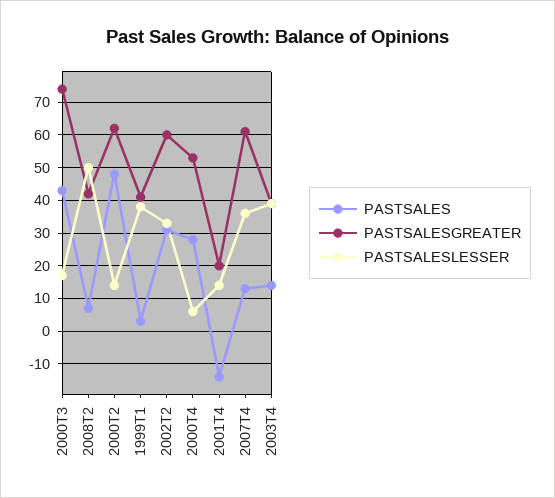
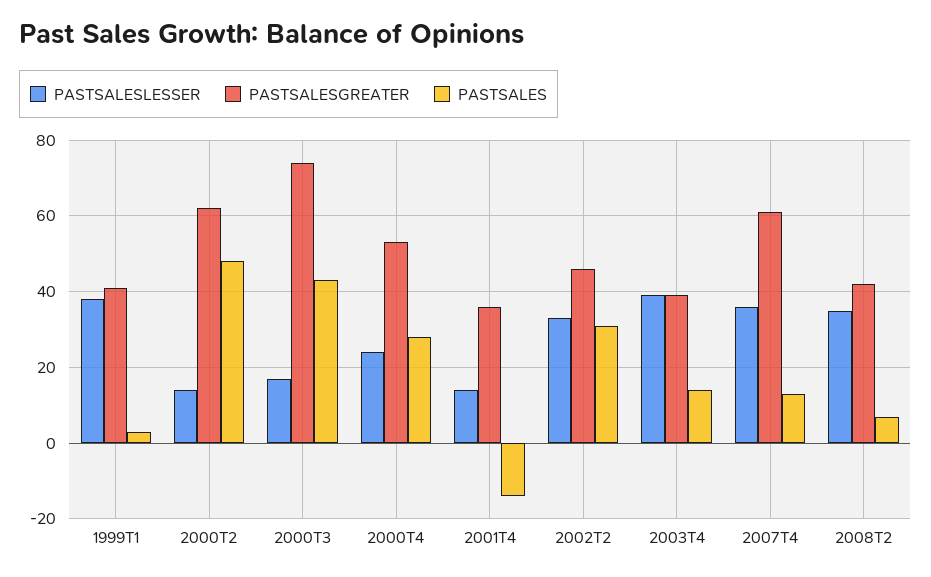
PASTSALESLESSER, 2008T2: 50 -> 35
PASTSALESGREATER, 2002T2: 60 -> 45
PASTSALESLESSER, 2000T4: 5 -> 25
PASTSALESGREATER, 2001T4: 20 -> 35

